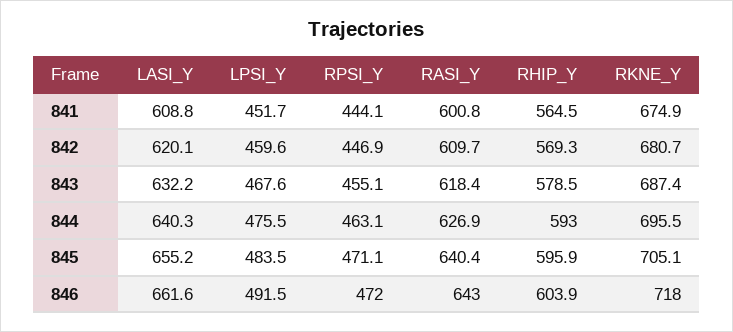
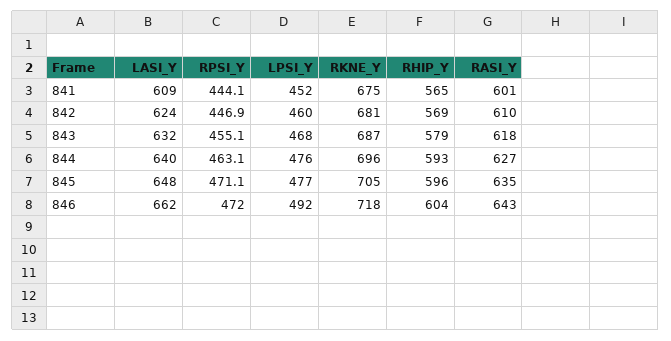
LASI_Y, 842: 620.1 -> 624
LASI_Y, 845: 655.2 -> 648
LPSI_Y, 845: 483.5 -> 477
RASI_Y, 845: 640.4 -> 635

